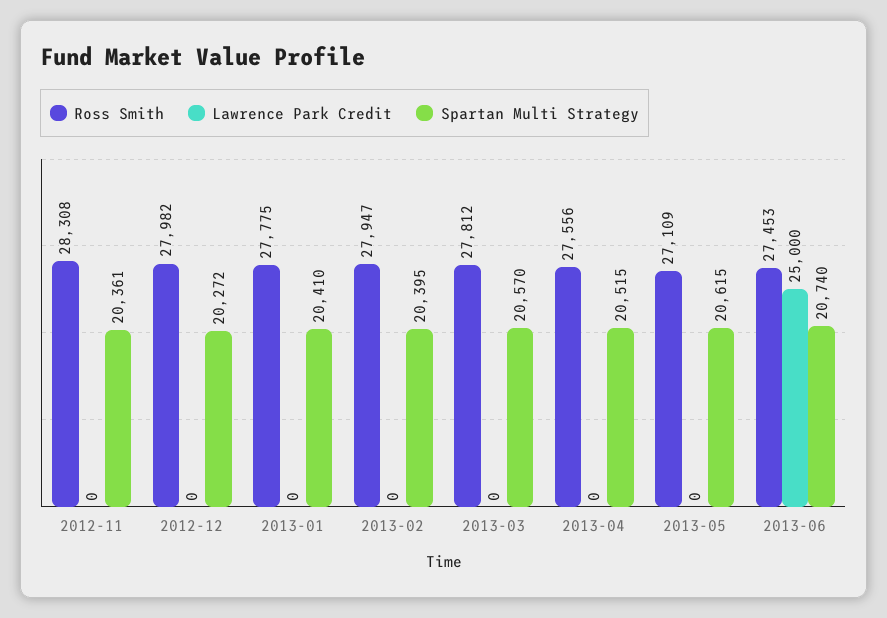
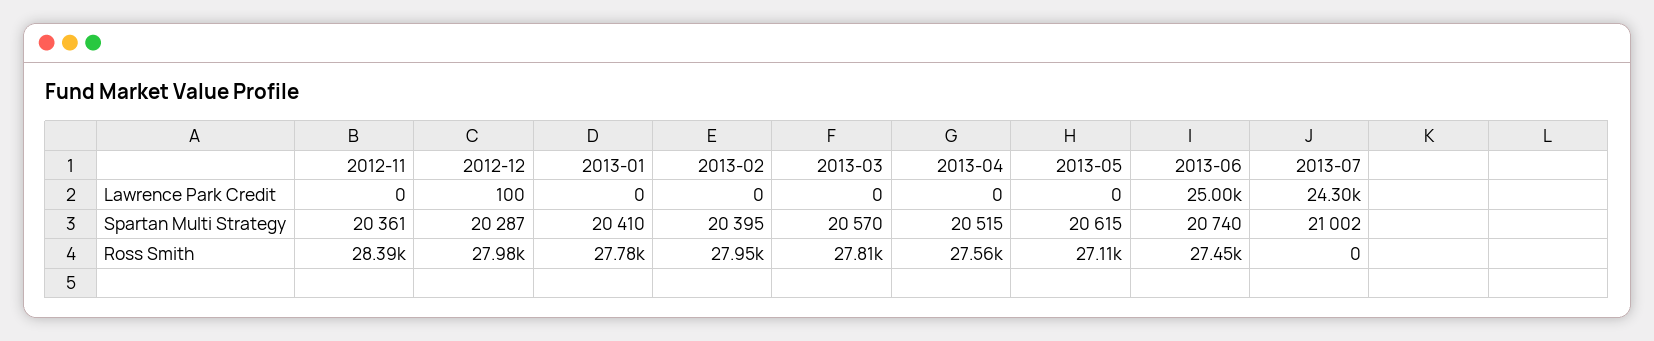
Ross Smith, 2012-11: 28308 -> 28390
Lawrence Park Credit, 2012-12: 0 -> 100
Spartan Multi Strategy, 2012-12: 20272 -> 20287
Lawrence Park Credit, 2013-07: none -> 24300
Spartan Multi Strategy, 2013-07: none -> 21002
Ross Smith, 2013-07: none -> 0

